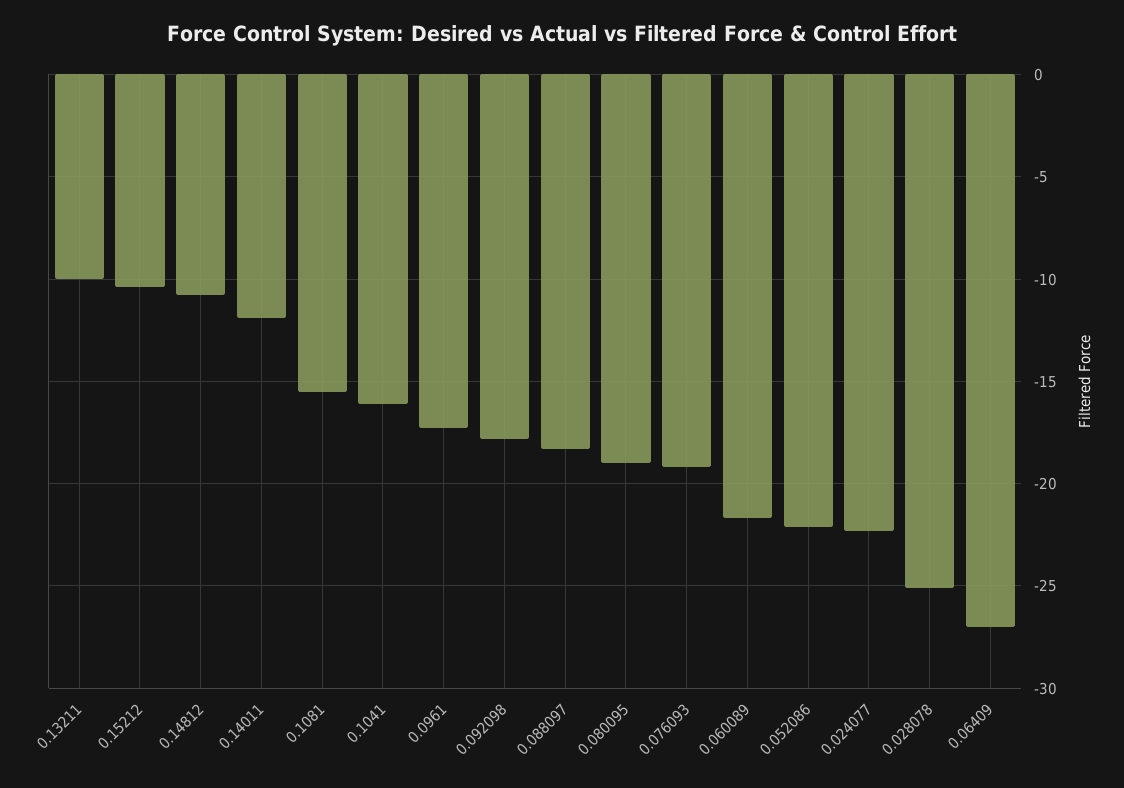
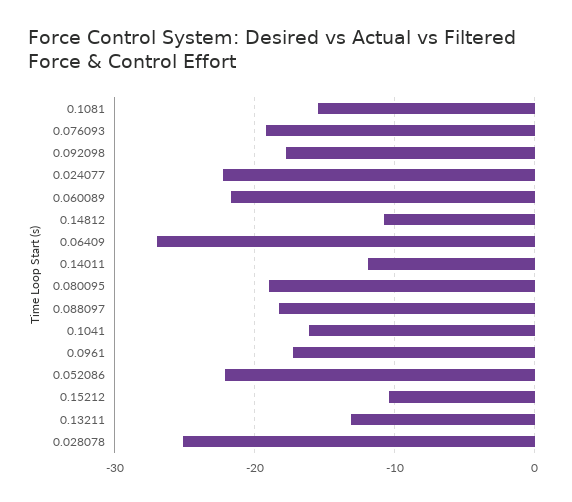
0.13211: -10 -> -13

